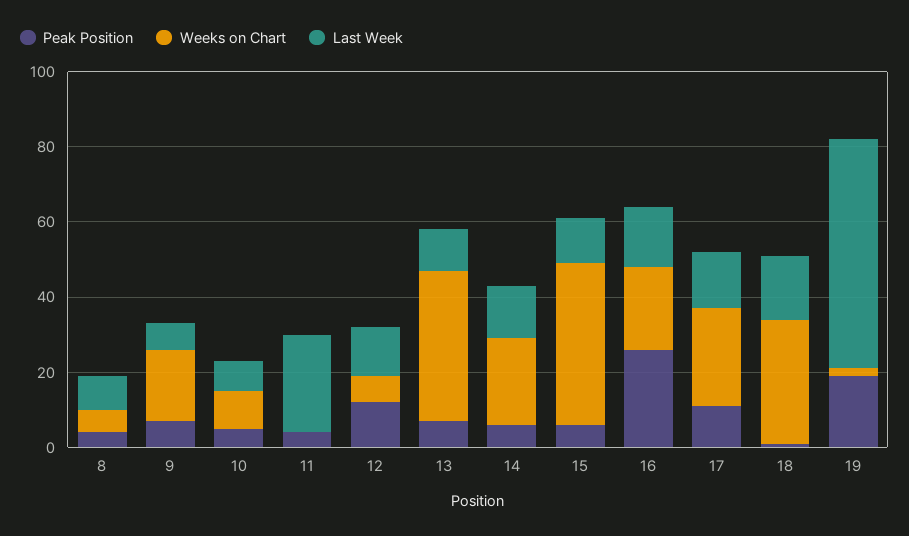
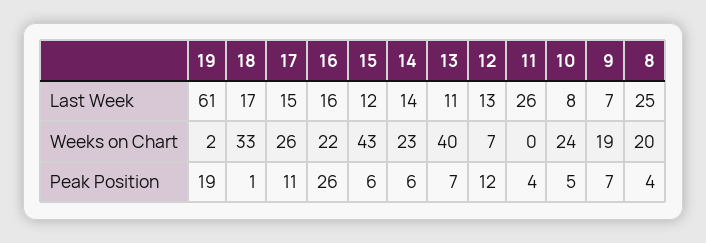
Weeks on Chart, 8: 5 -> 20
Last Week, 8: 10 -> 25
Weeks on Chart, 10: 10 -> 24

